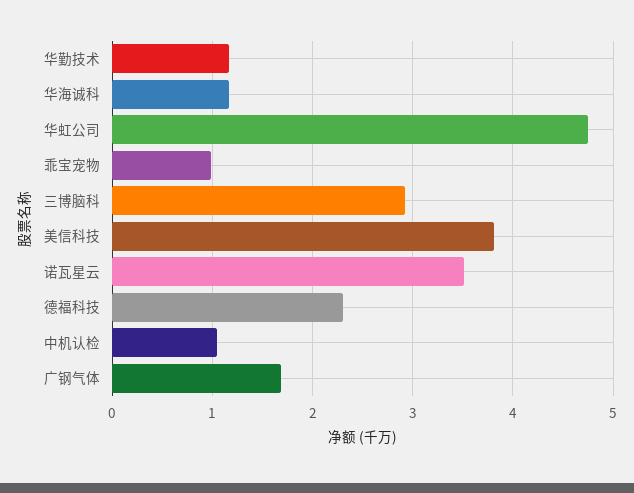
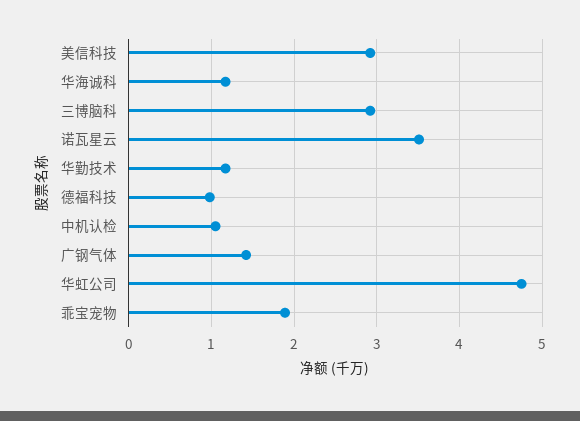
乖宝宠物: 1 -> 1.9
美信科技: 3.8 -> 2.9
德福科技: 2.3 -> 1
广钢气体: 1.7 -> 1.4

